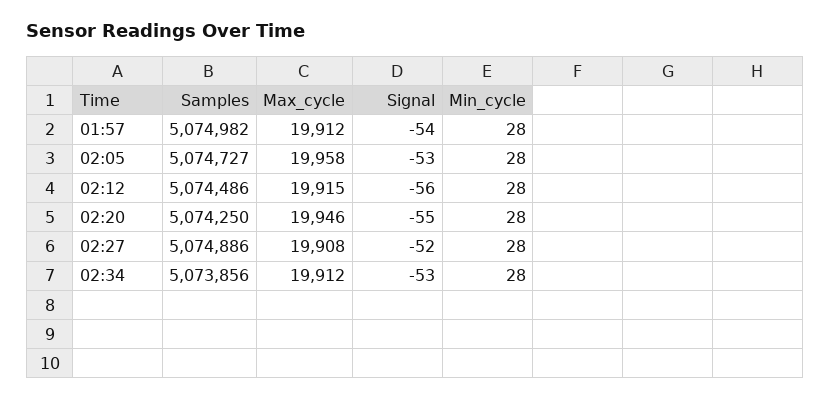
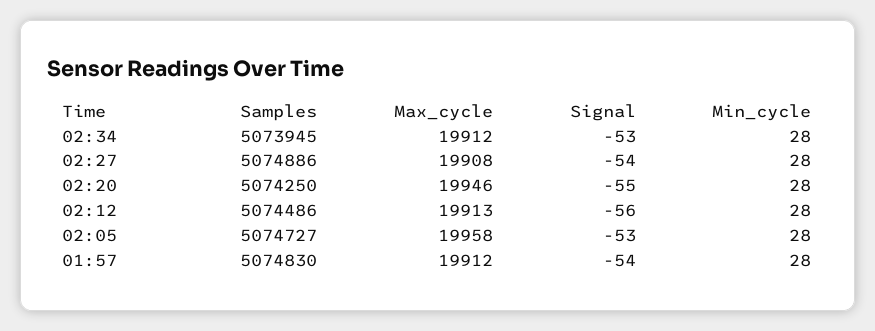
Samples, 01:57: 5074982 -> 5074830
Max_cycle, 02:12: 19915 -> 19913
Signal, 02:27: -52 -> -54
Samples, 02:34: 5073856 -> 5073945

